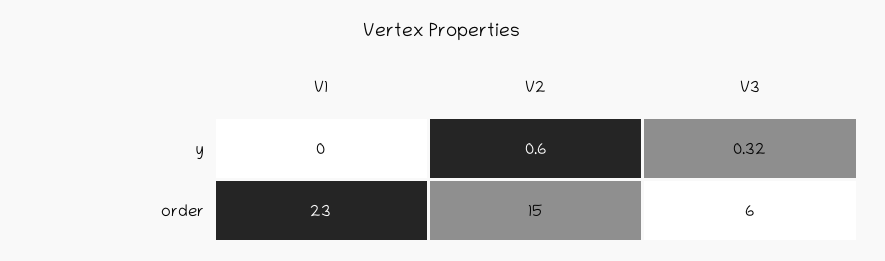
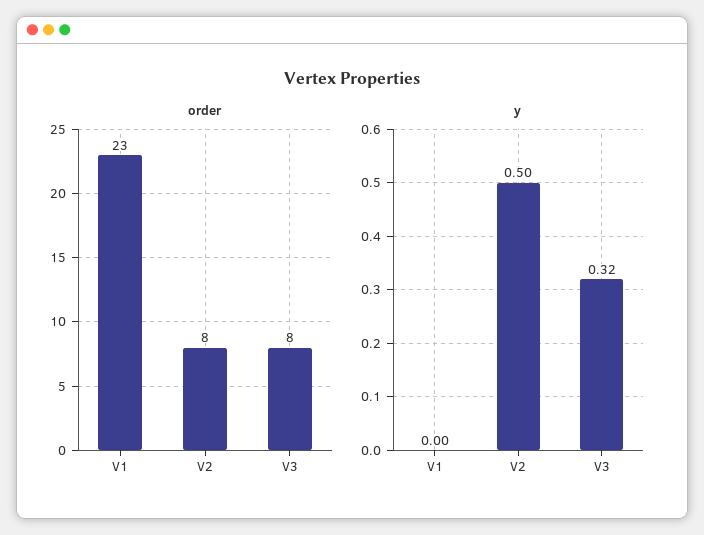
y, V2: 0.6 -> 0.5
order, V2: 15 -> 8
order, V3: 6 -> 8

